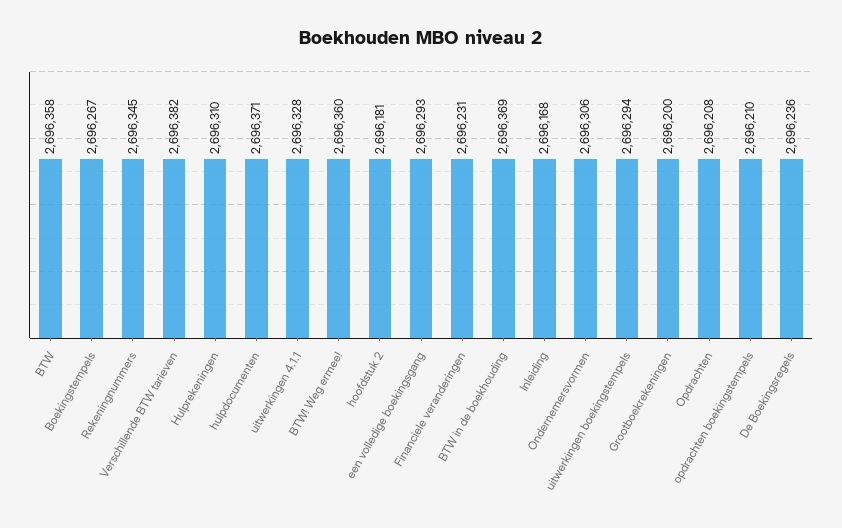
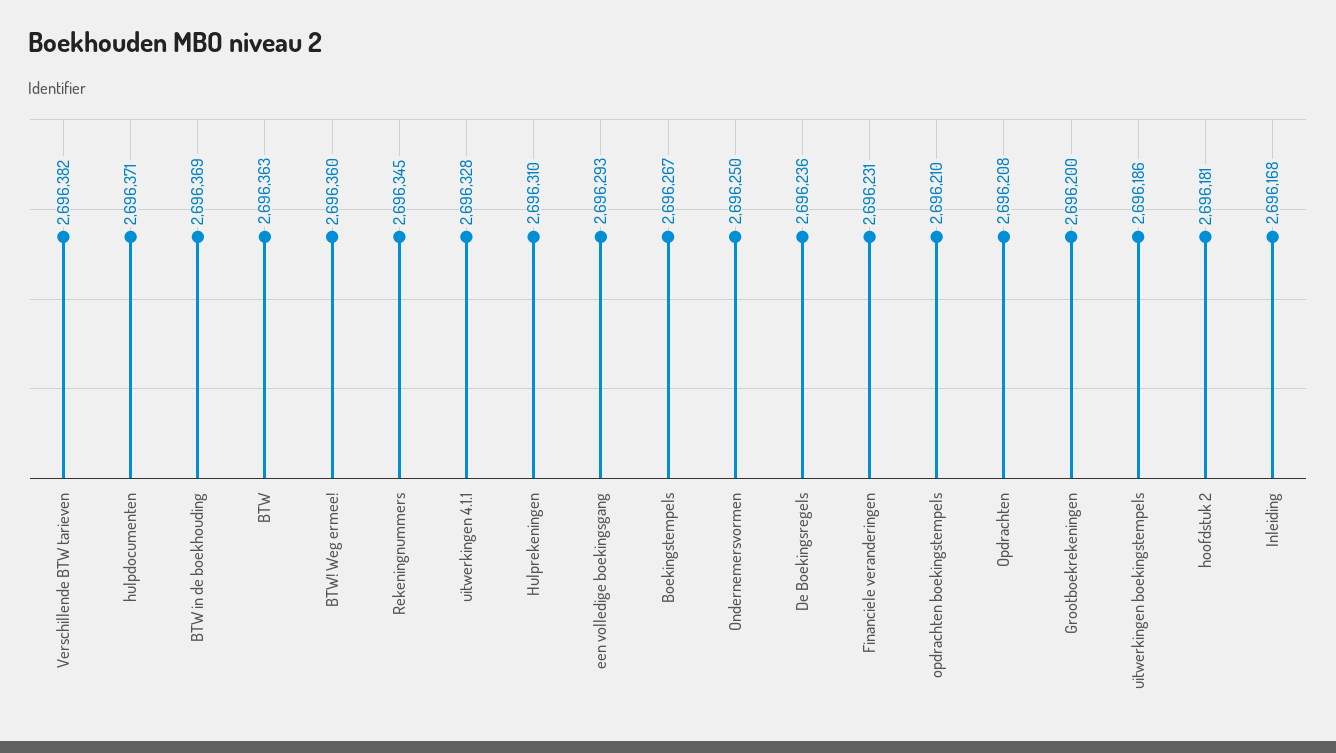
BTW: 2696358 -> 2696363
Ondernemersvormen: 2696306 -> 2696250
uitwerkingen boekingstempels: 2696294 -> 2696186

